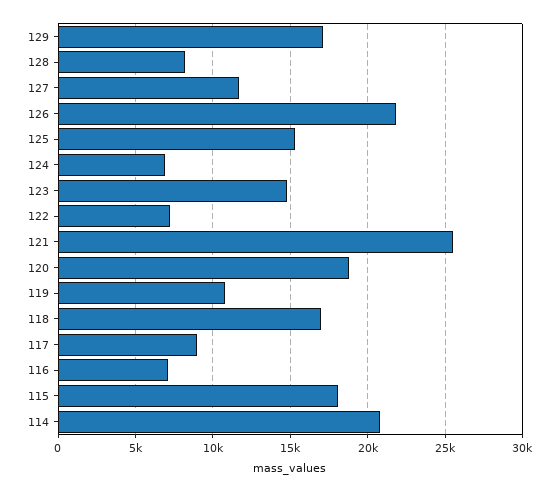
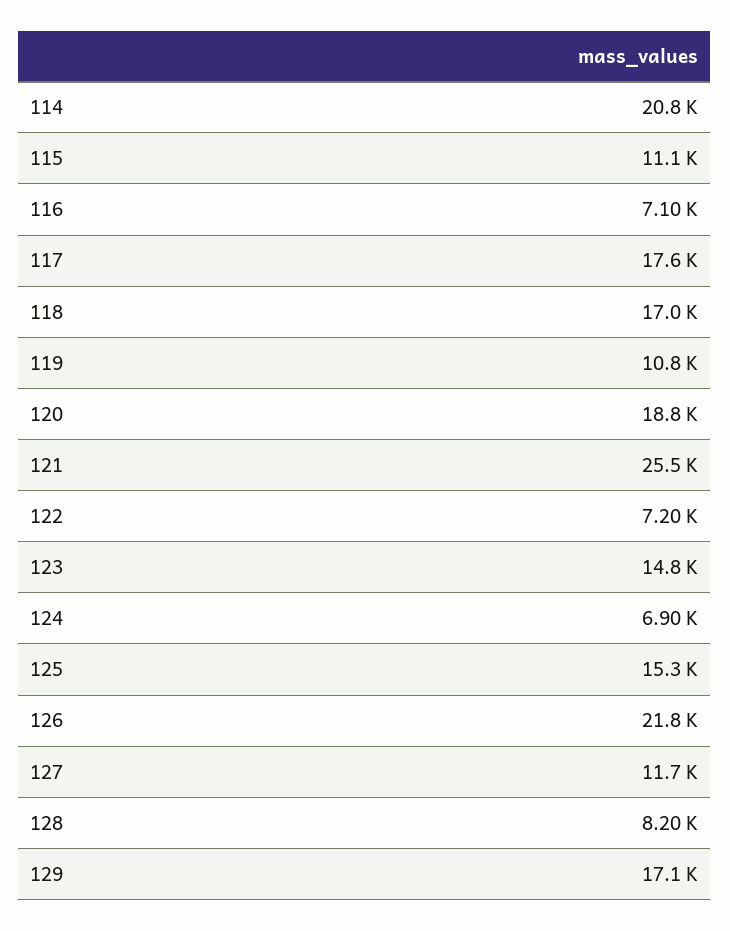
117: 9000 -> 17600
115: 18000 -> 11100

